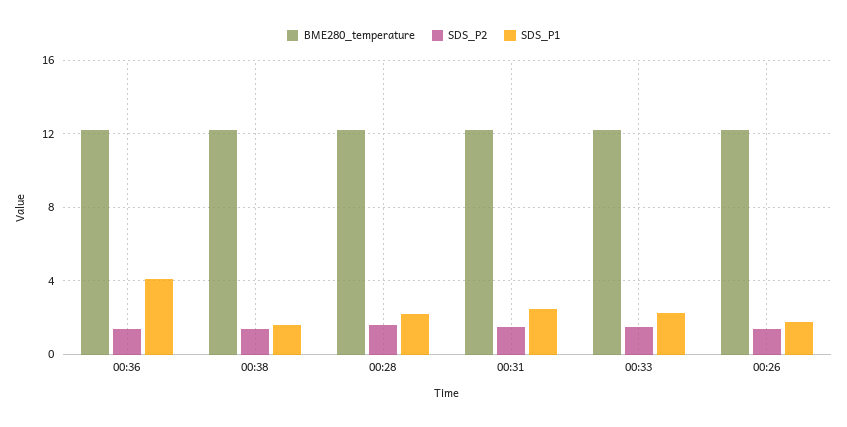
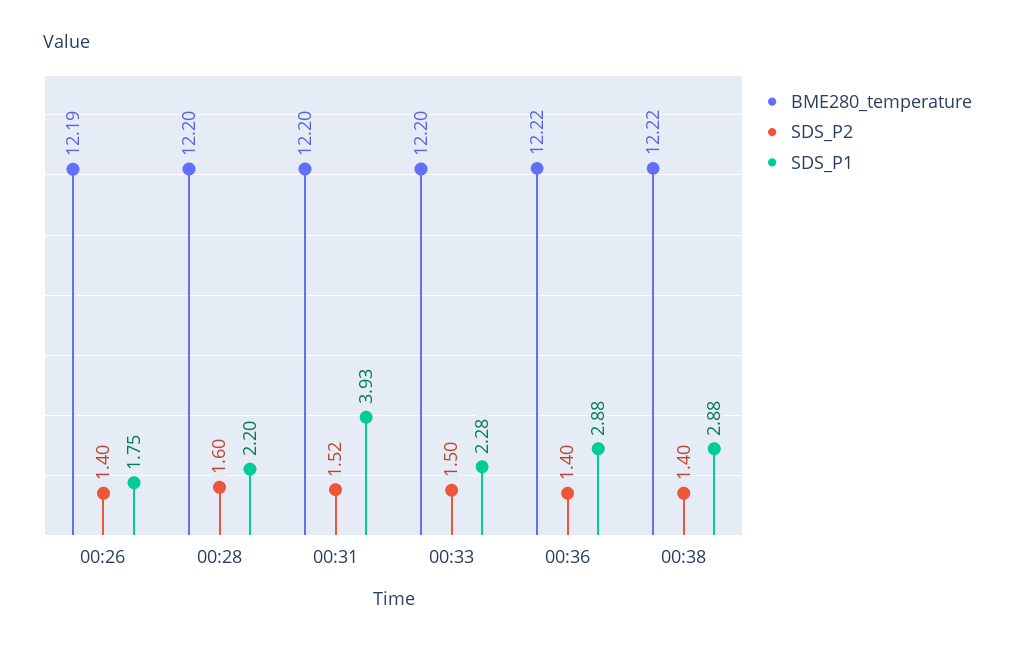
SDS_P1, 00:36: 4 -> 2.88
SDS_P1, 00:38: 1.5 -> 2.88
SDS_P1, 00:31: 2.5 -> 3.93

